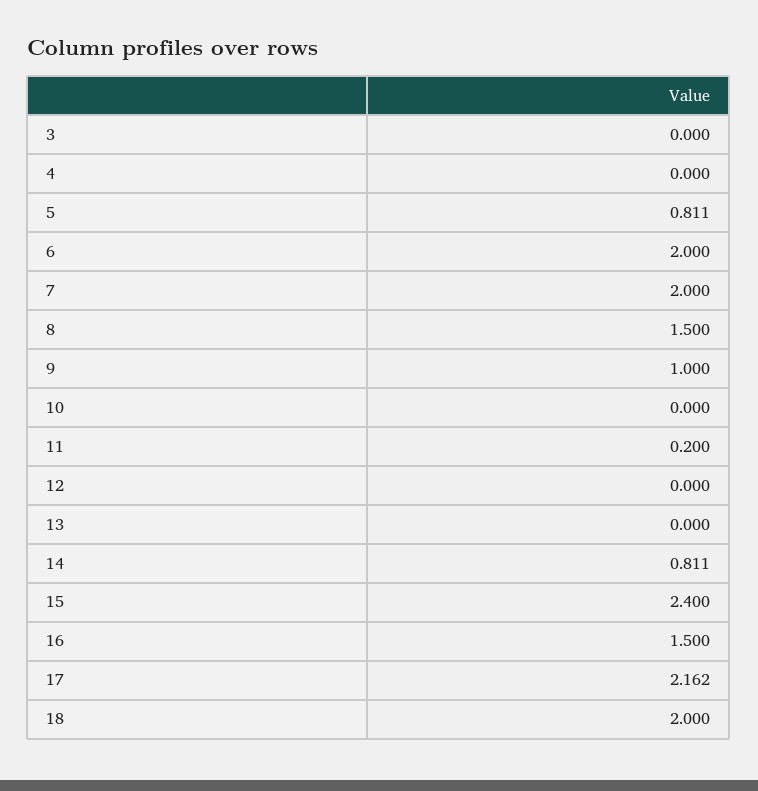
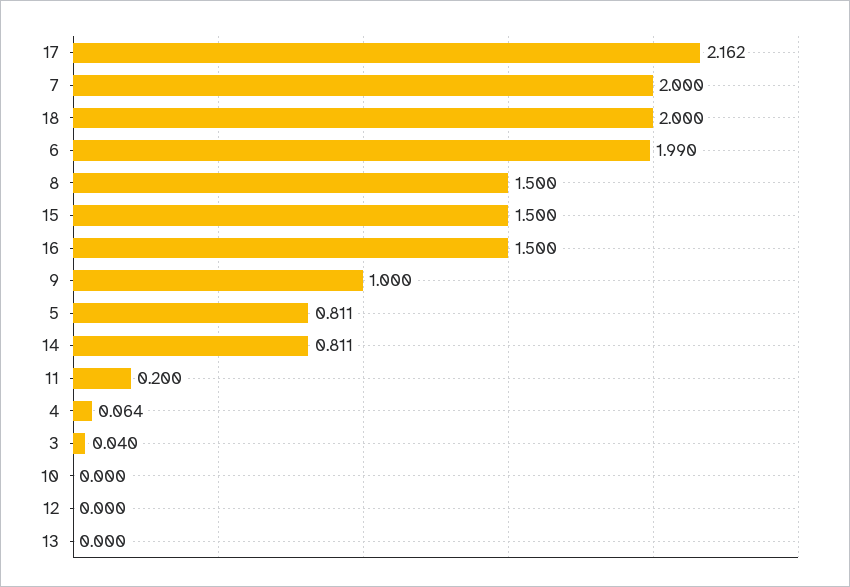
3: 0 -> 0.04
4: 0 -> 0.064
6: 2 -> 1.99
15: 2.4 -> 1.5

